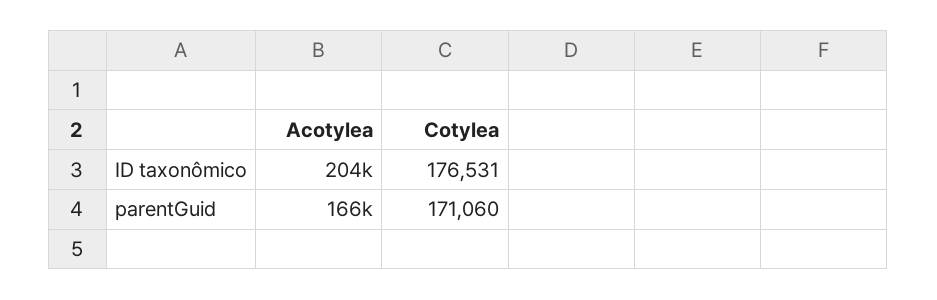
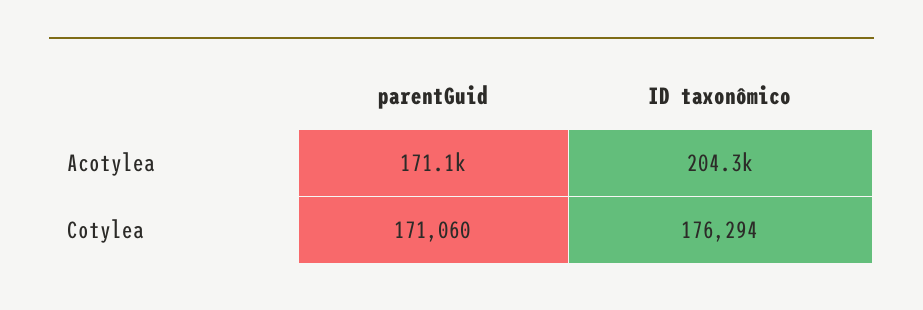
Cotylea, ID taxonômico: 176531 -> 176294
Acotylea, parentGuid: 166000 -> 171100

